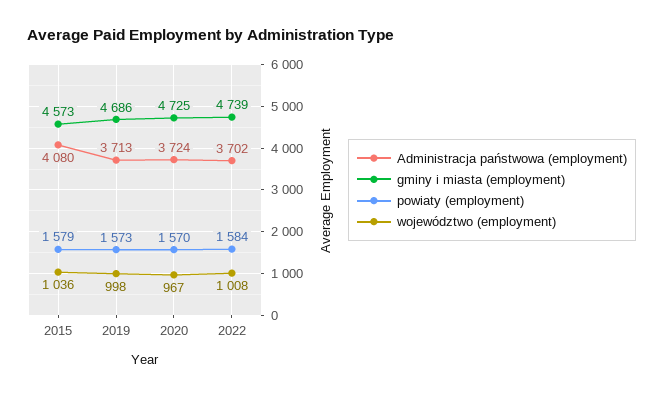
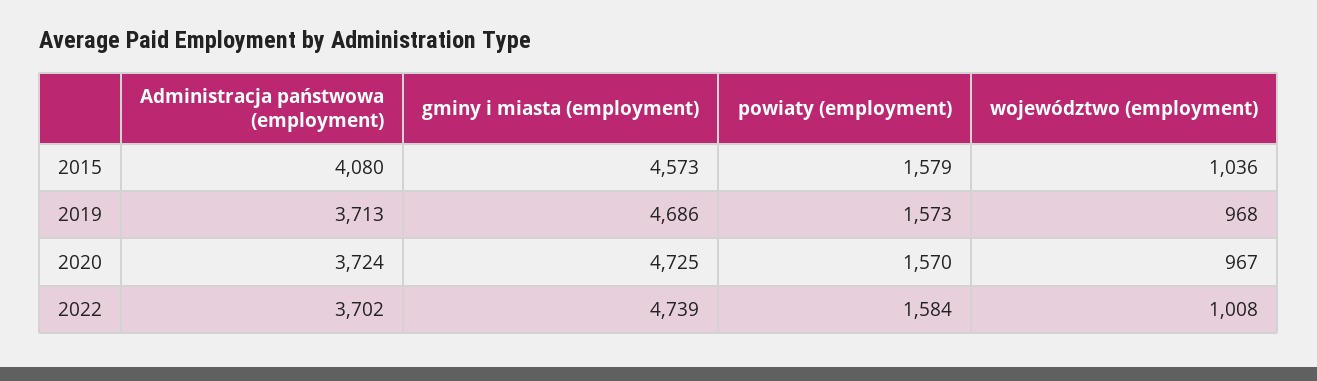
województwo (employment), 2019: 998 -> 968

